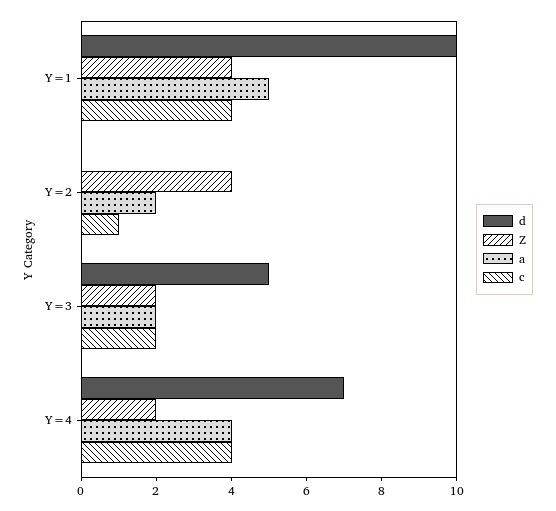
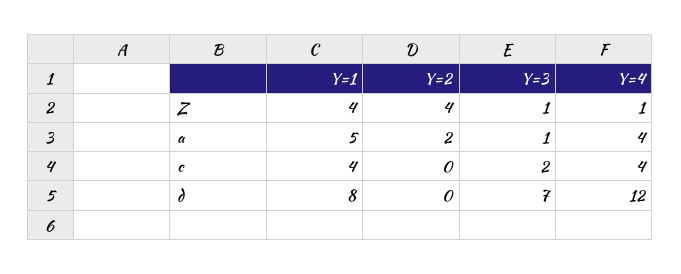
d, Y=1: 10 -> 8
c, Y=2: 1 -> 0
d, Y=3: 5 -> 7
Z, Y=3: 2 -> 1
a, Y=3: 2 -> 1
d, Y=4: 7 -> 12
Z, Y=4: 2 -> 1

